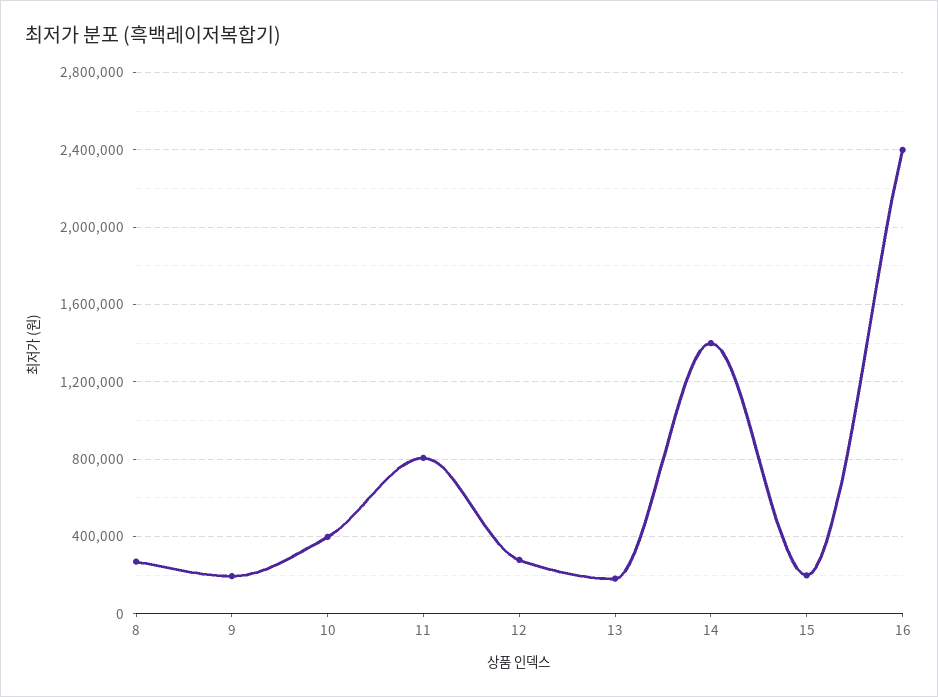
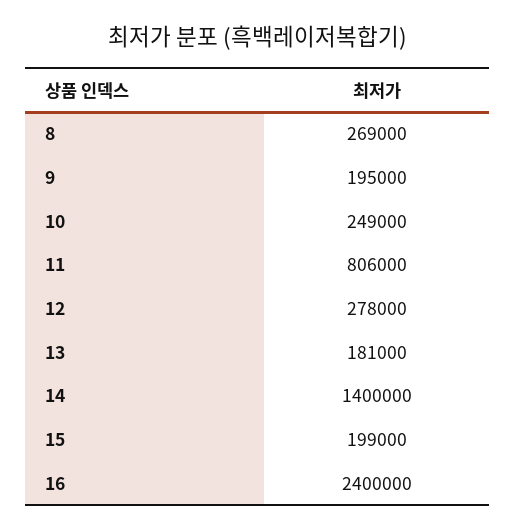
10: 400000 -> 249000

